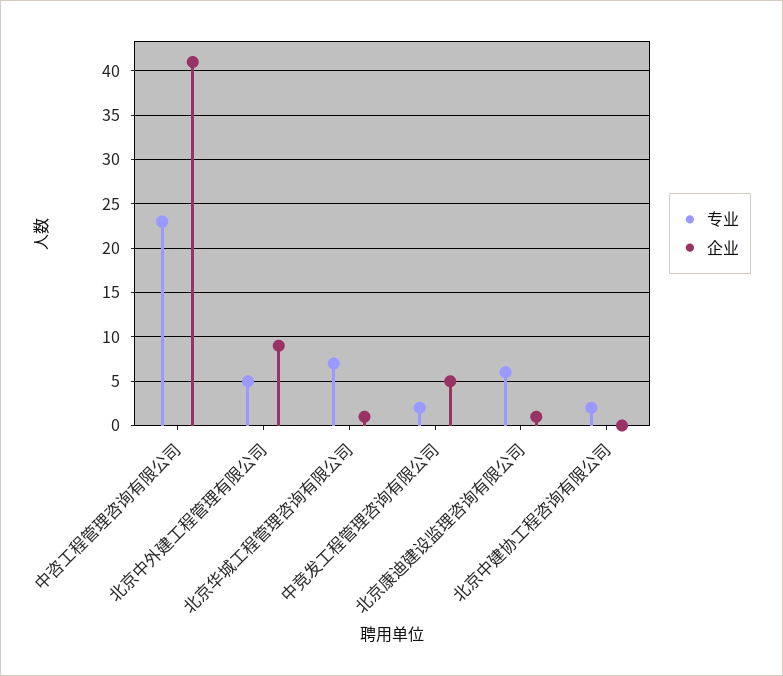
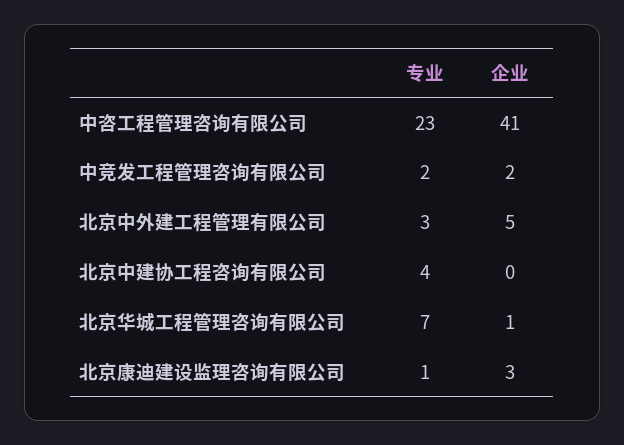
专业, 北京中外建工程管理有限公司: 5 -> 3
企业, 北京中外建工程管理有限公司: 9 -> 5
企业, 中竞发工程管理咨询有限公司: 5 -> 2
专业, 北京康迪建设监理咨询有限公司: 6 -> 1
企业, 北京康迪建设监理咨询有限公司: 1 -> 3
专业, 北京中建协工程咨询有限公司: 2 -> 4

